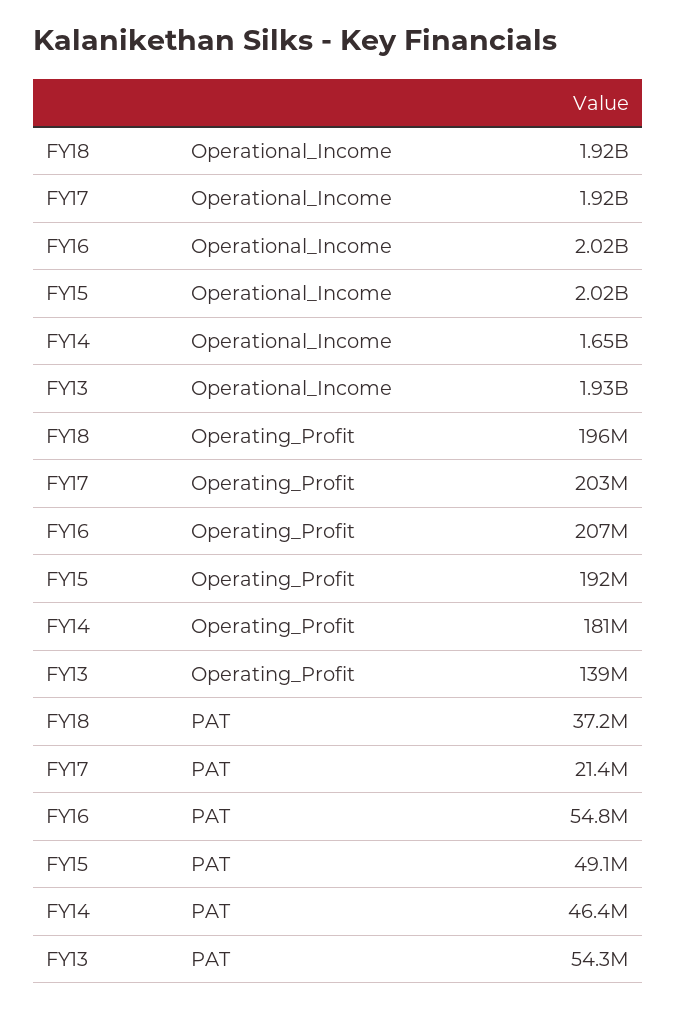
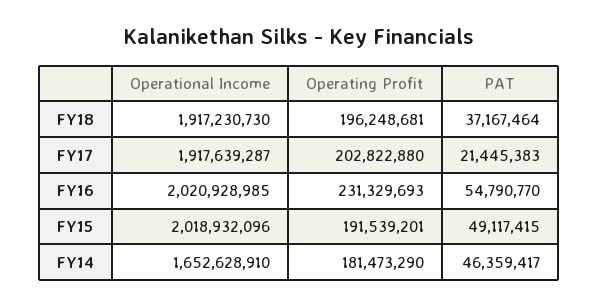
FY13, Operational_Income: 1930000000 -> none
FY16, Operating_Profit: 207000000 -> 231329693
FY13, Operating_Profit: 139000000 -> none
FY13, PAT: 54300000 -> none

